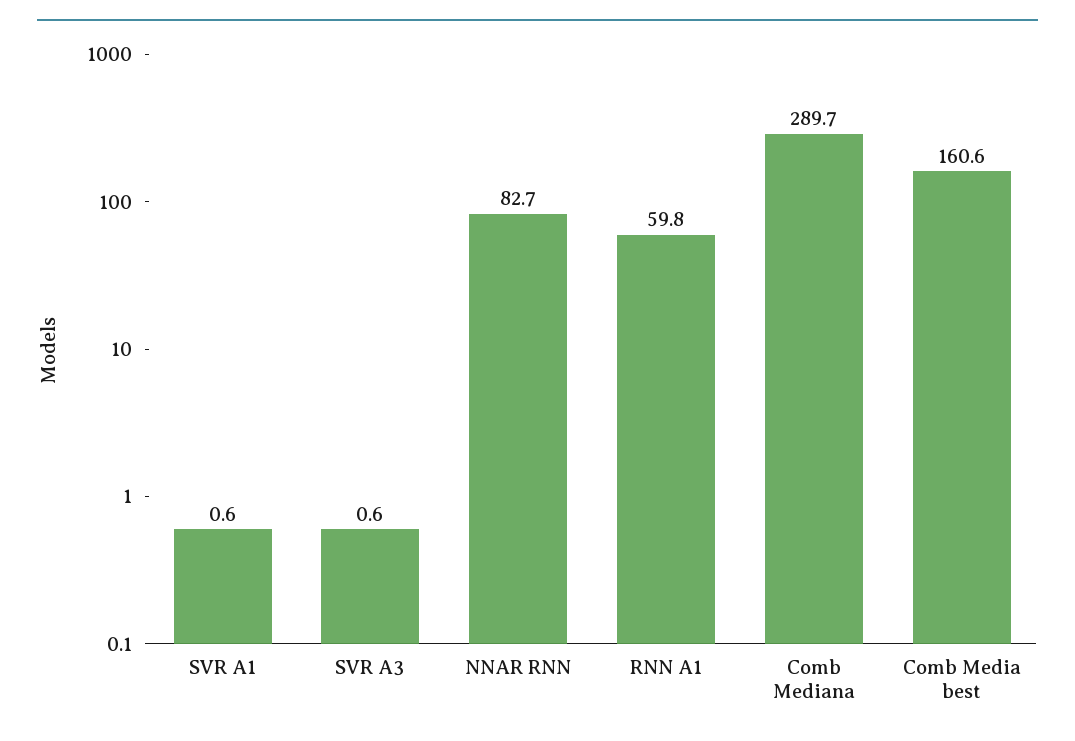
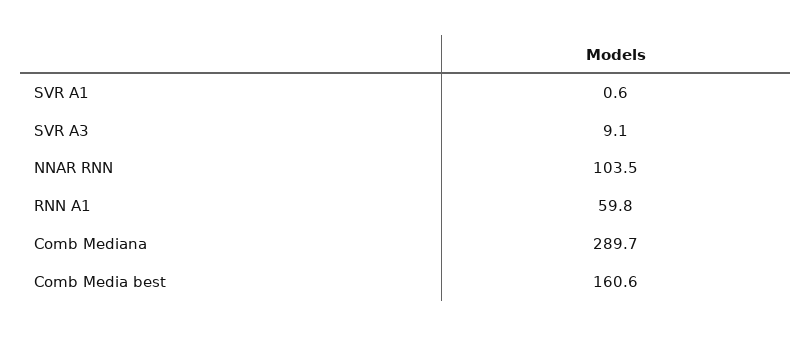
SVR A3: 0.6 -> 9.1
NNAR RNN: 82.7 -> 103.5

